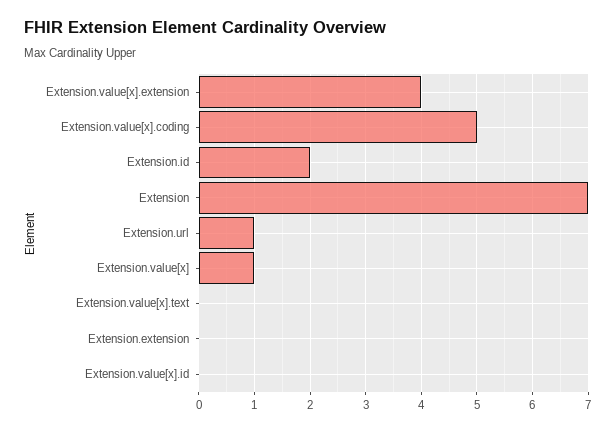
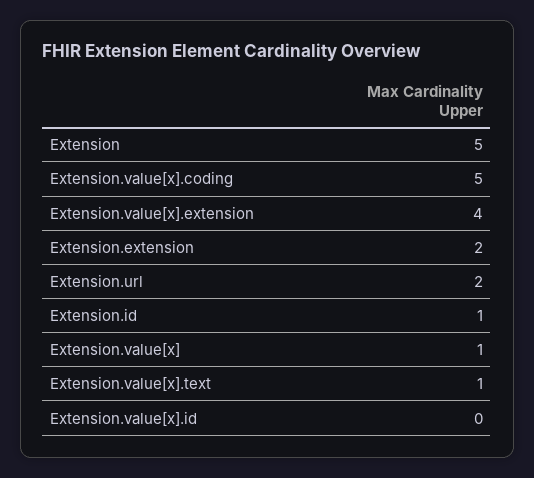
Extension.id: 2 -> 1
Extension: 7 -> 5
Extension.url: 1 -> 2
Extension.value[x].text: 0 -> 1
Extension.extension: 0 -> 2

